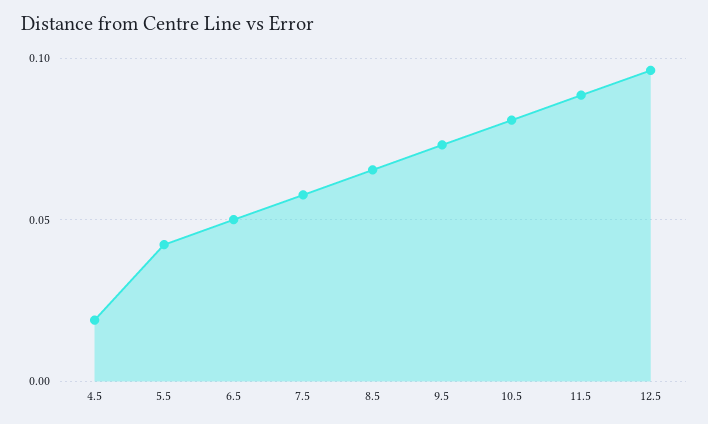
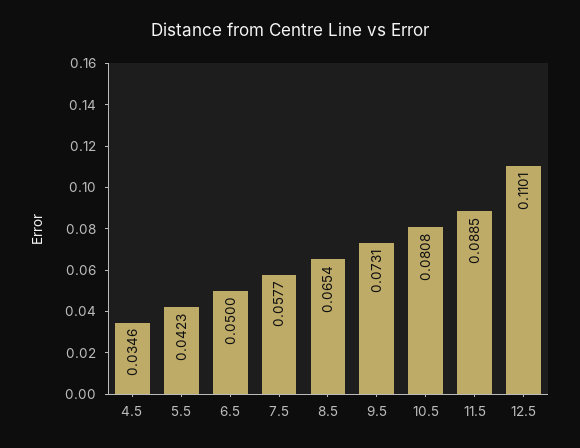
4.5: 0.02 -> 0.0346
12.5: 0.095 -> 0.1101

